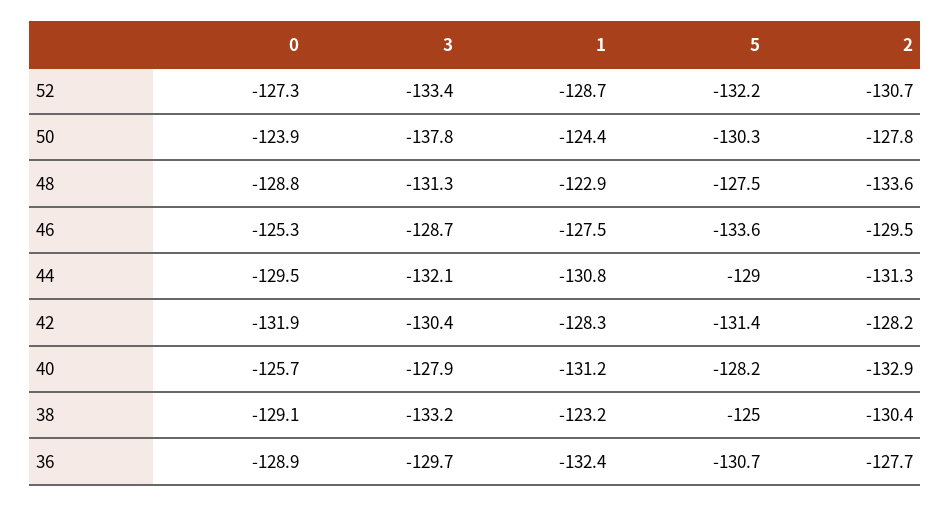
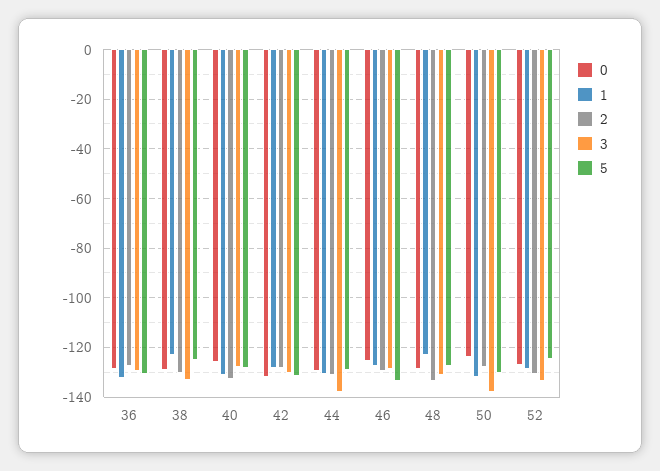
5, 52: -132.2 -> -125
1, 50: -124.4 -> -132.5
3, 44: -132.1 -> -137.5

